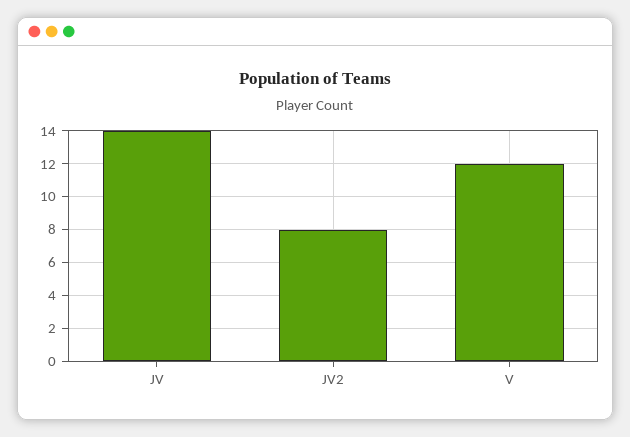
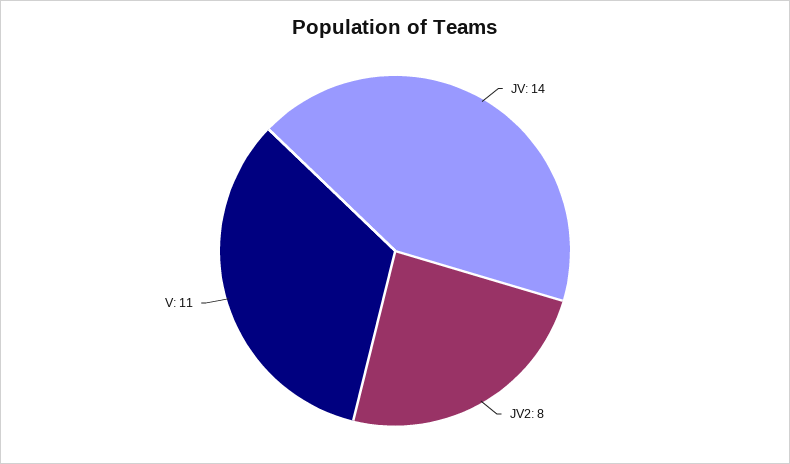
V: 12 -> 11

